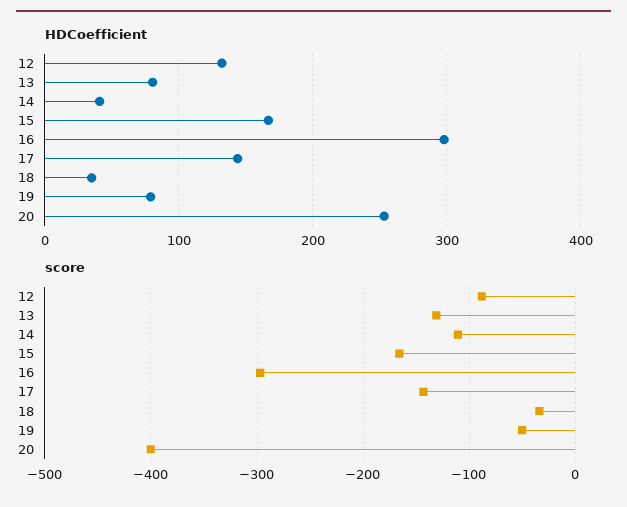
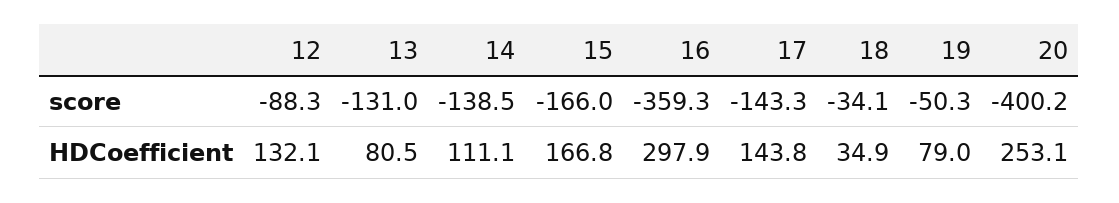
HDCoefficient, 14: 40 -> 111.1
score, 14: -110 -> -138.5
score, 16: -300 -> -359.3

